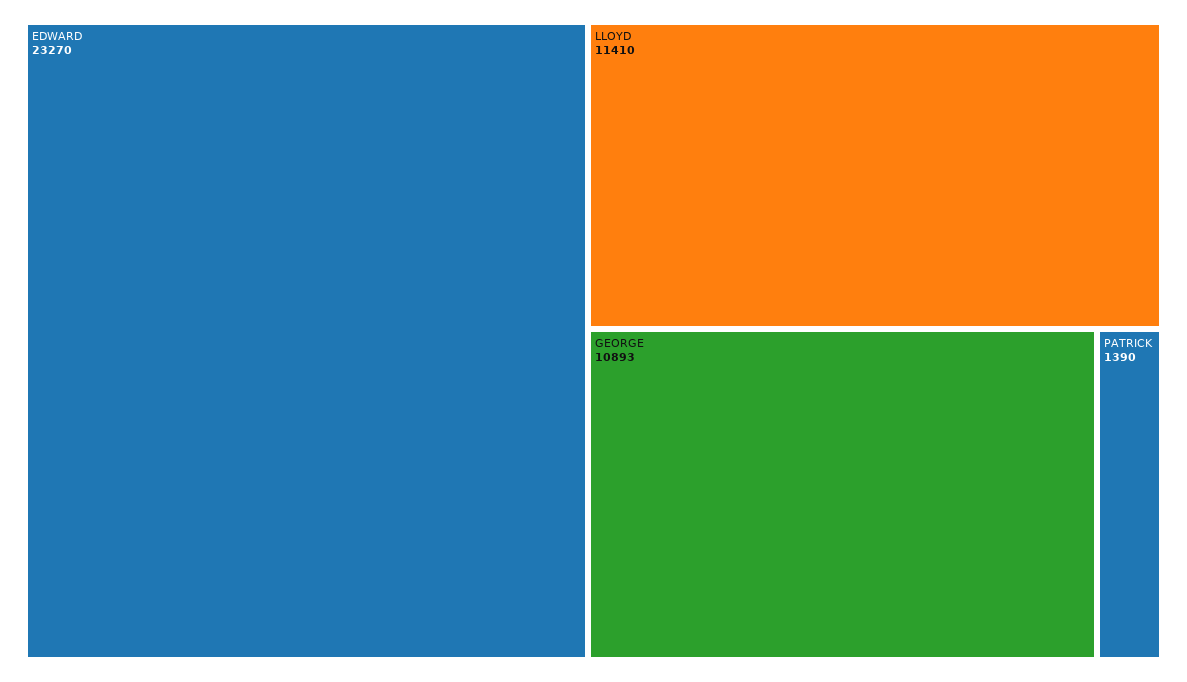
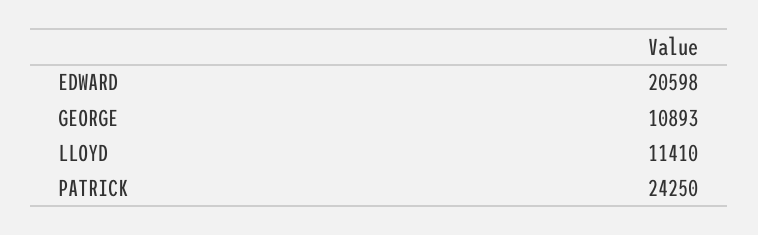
EDWARD: 23270 -> 20598
PATRICK: 1390 -> 24250

